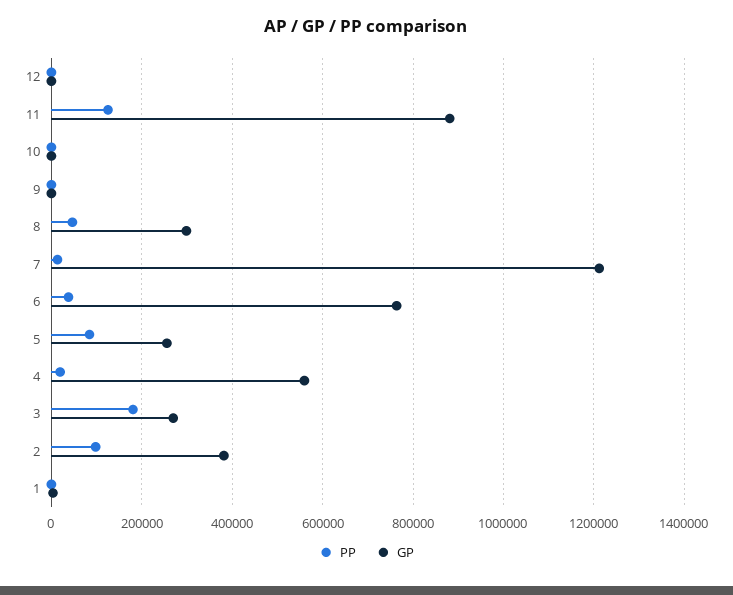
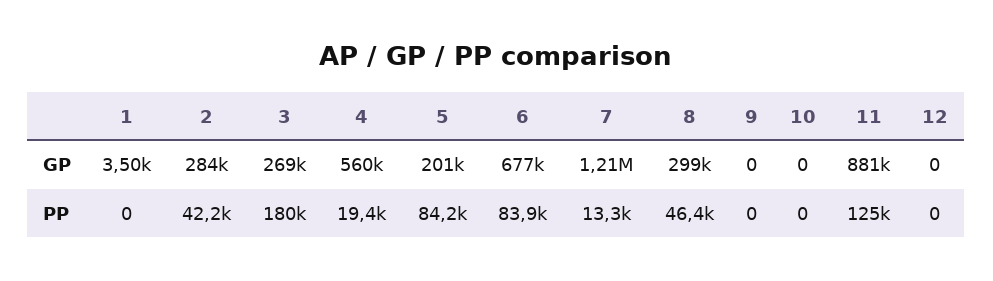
PP, 6: 40000 -> 83900
GP, 6: 760000 -> 677000
GP, 5: 260000 -> 201000
PP, 2: 100000 -> 42200
GP, 2: 380000 -> 284000

